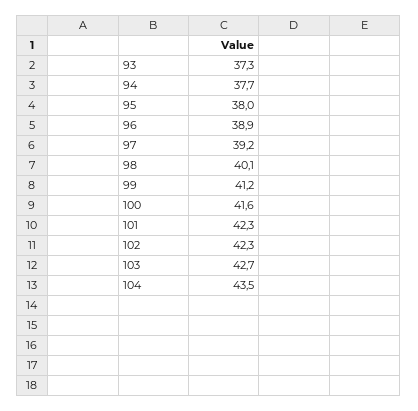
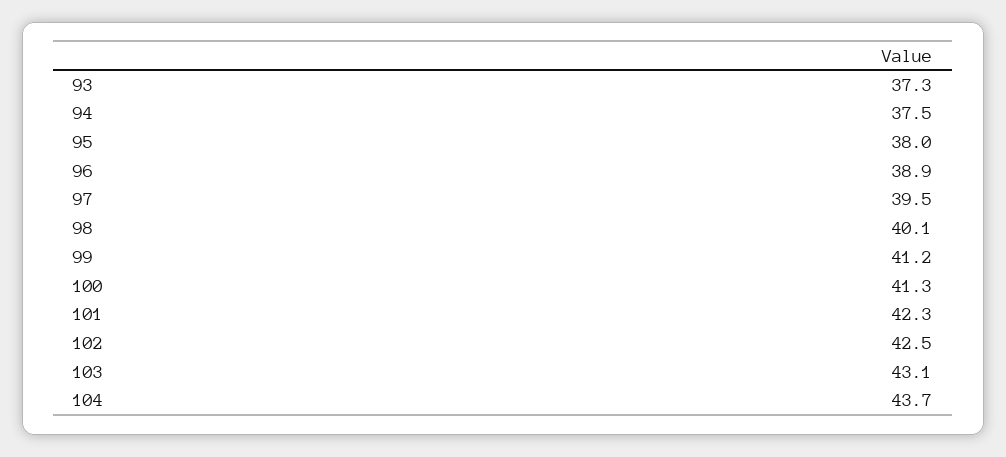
94: 37.7 -> 37.5
97: 39.2 -> 39.5
100: 41.6 -> 41.3
102: 42.3 -> 42.5
103: 42.7 -> 43.1
104: 43.5 -> 43.7

